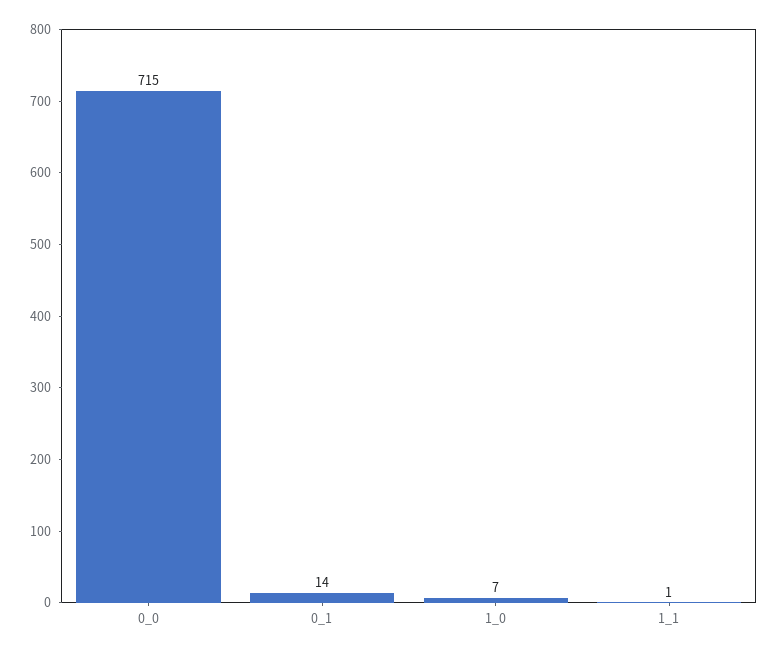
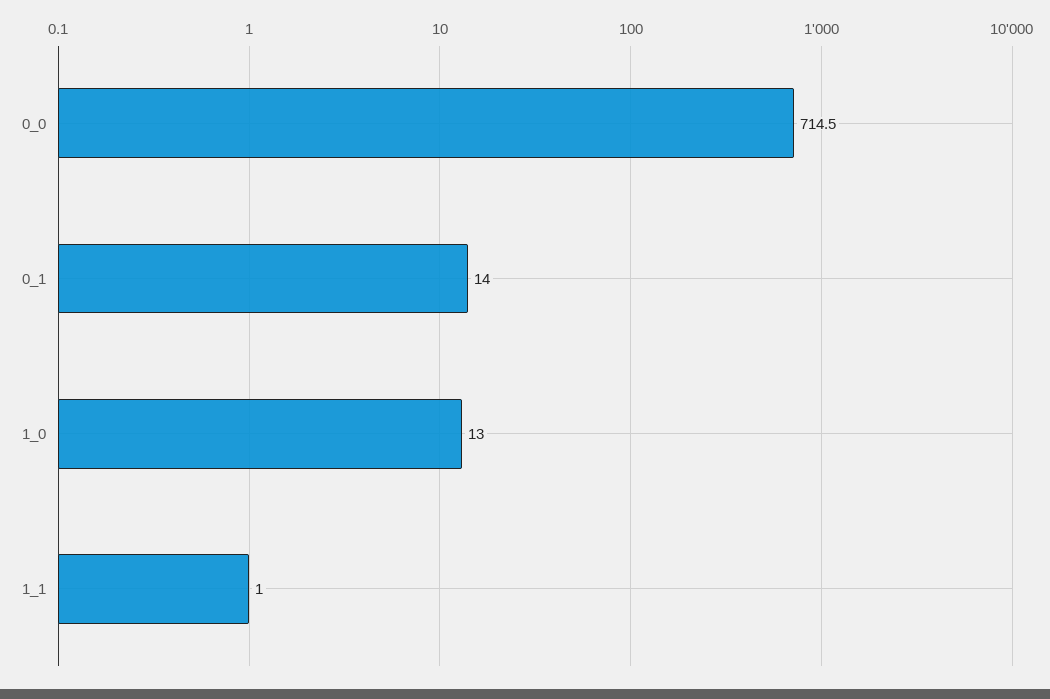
1_0: 7 -> 13

